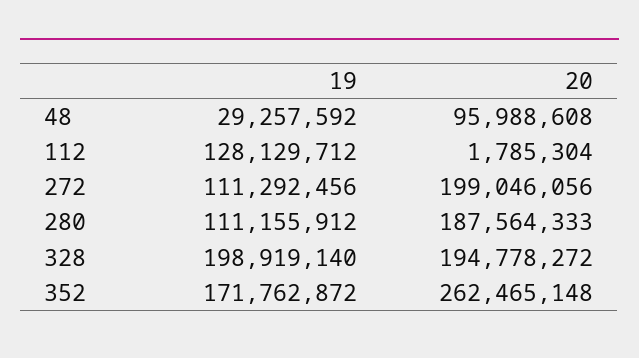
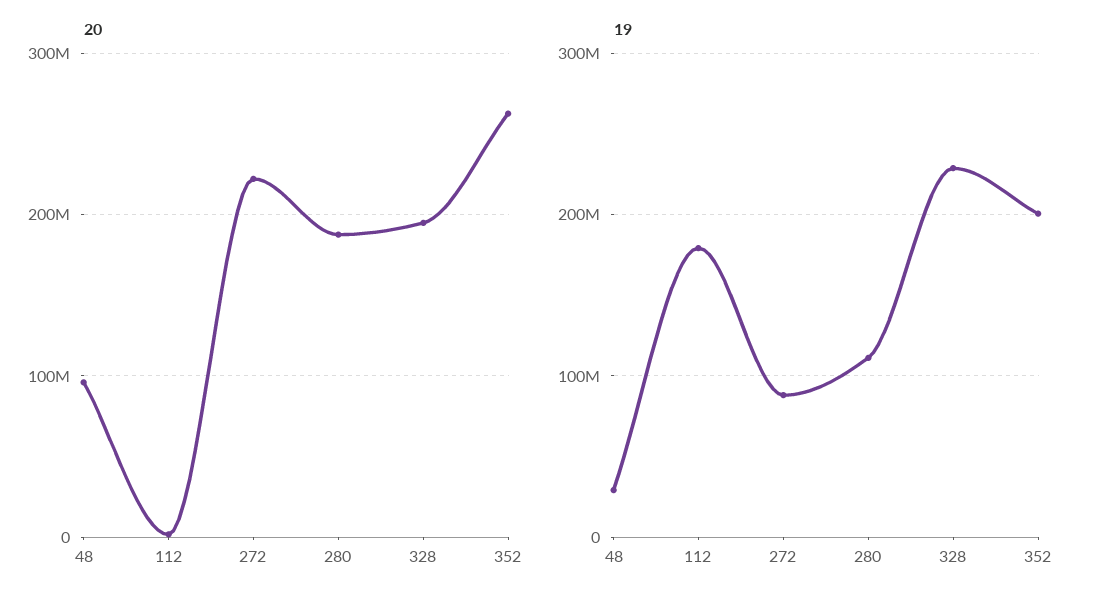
19, 112: 128129712 -> 180000000
19, 272: 111292456 -> 90000000
20, 272: 199046056 -> 220000000
19, 328: 198919140 -> 230000000
19, 352: 171762872 -> 200000000

